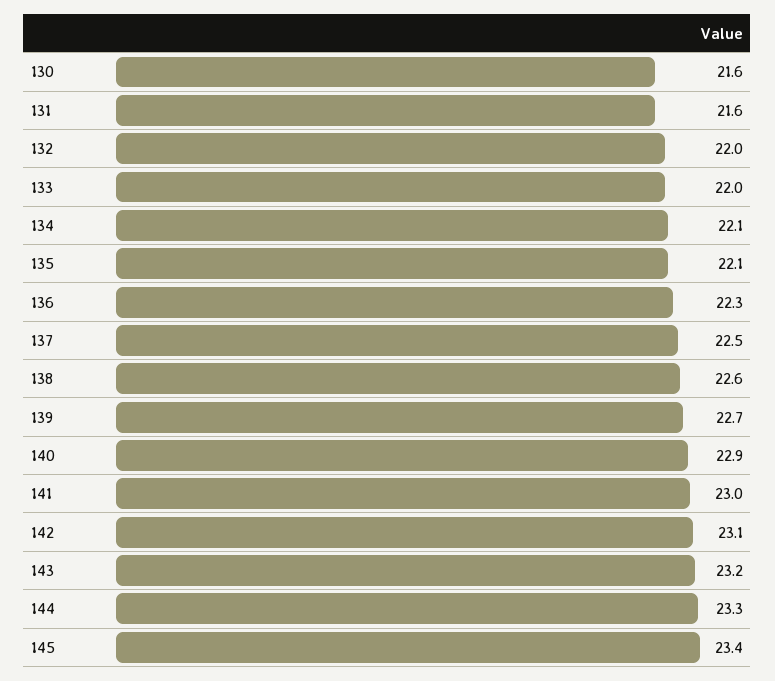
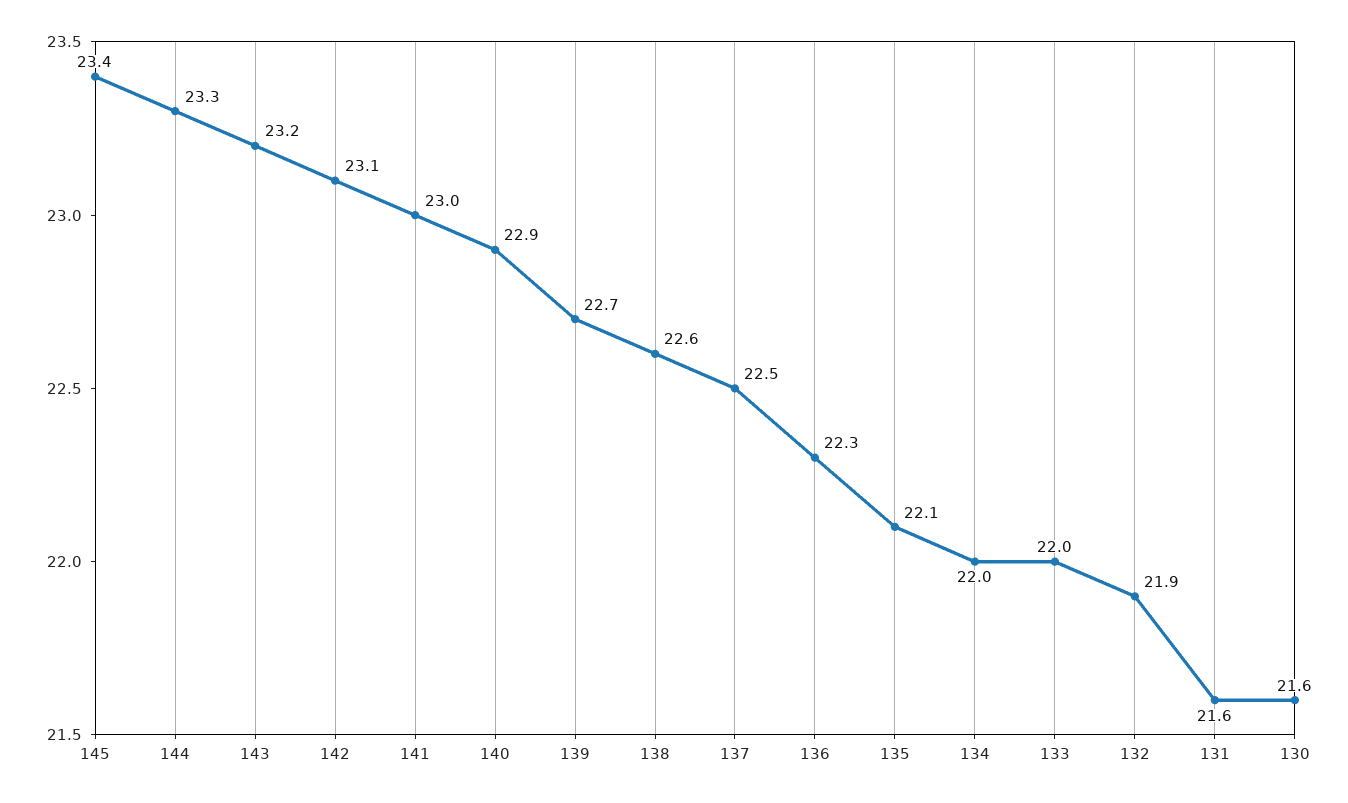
132: 22 -> 21.9
134: 22.1 -> 22

